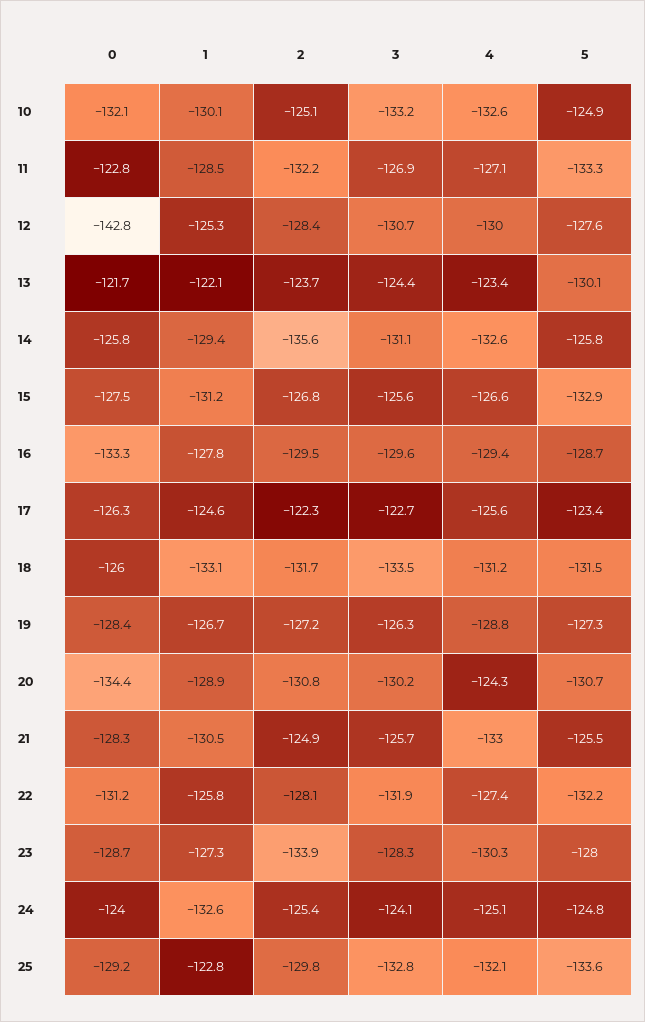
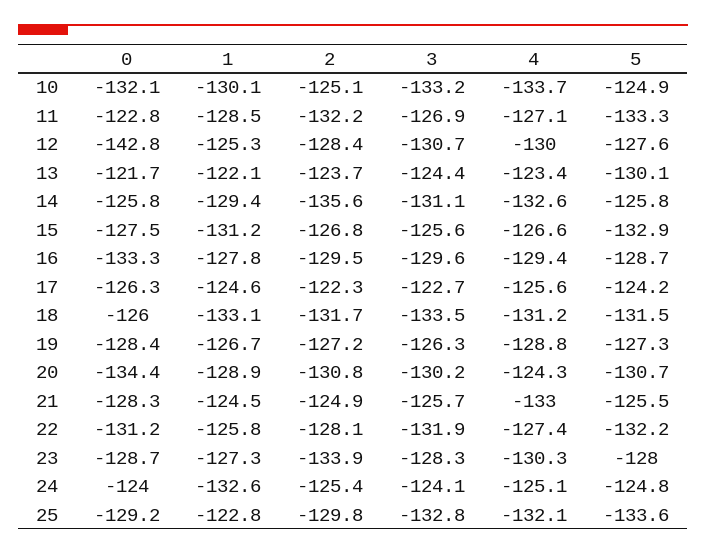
4, 10: -132.6 -> -133.7
5, 17: -123.4 -> -124.2
1, 21: -130.5 -> -124.5

